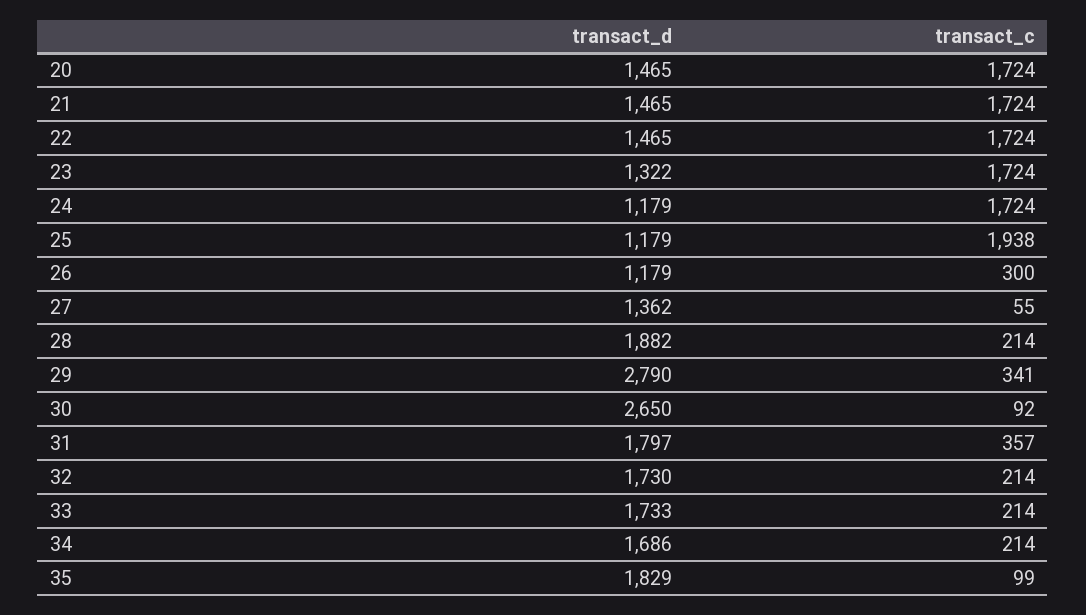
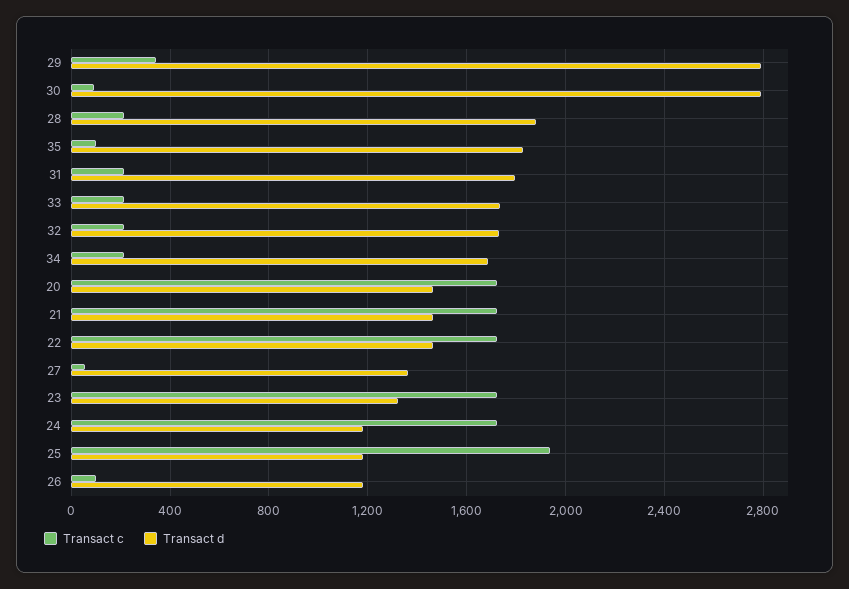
transact_c, 26: 300 -> 100
transact_d, 30: 2650 -> 2800
transact_c, 31: 357 -> 200

